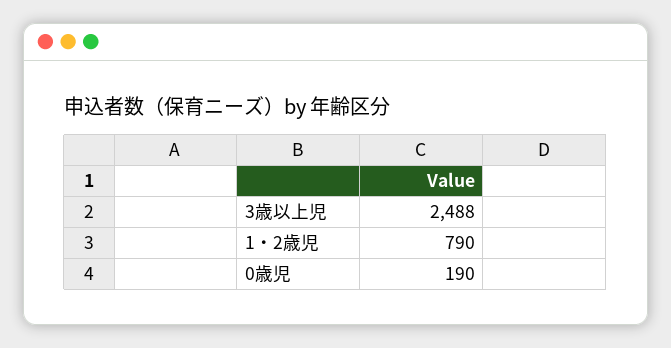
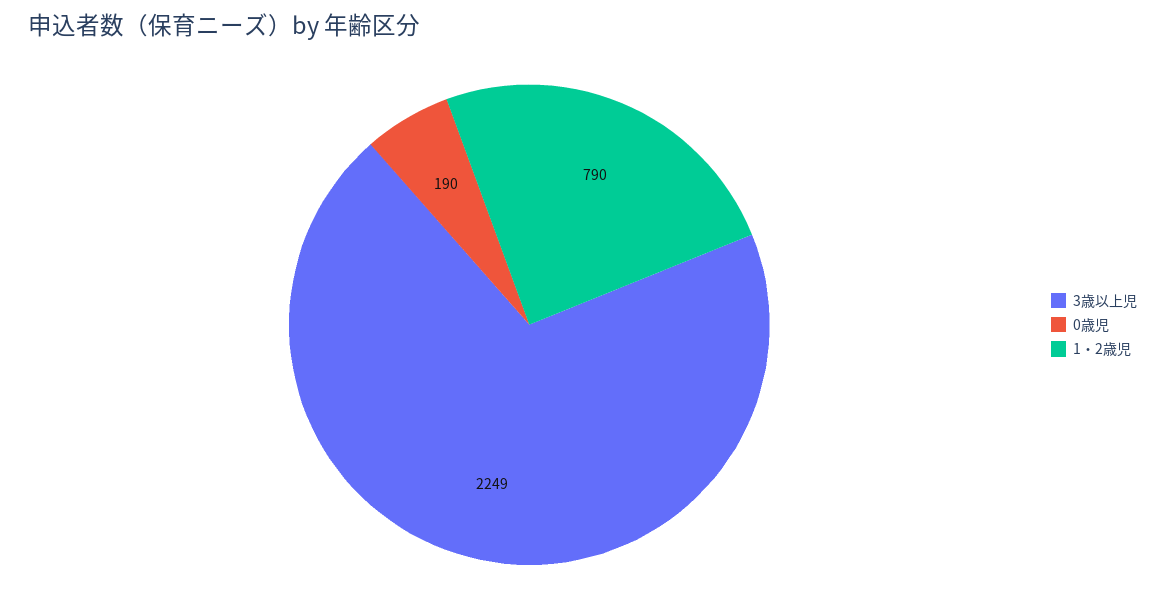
3歳以上児: 2488 -> 2249

